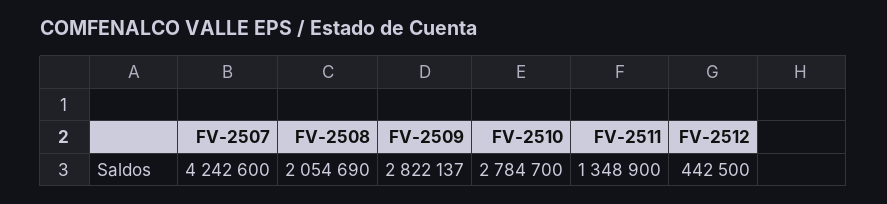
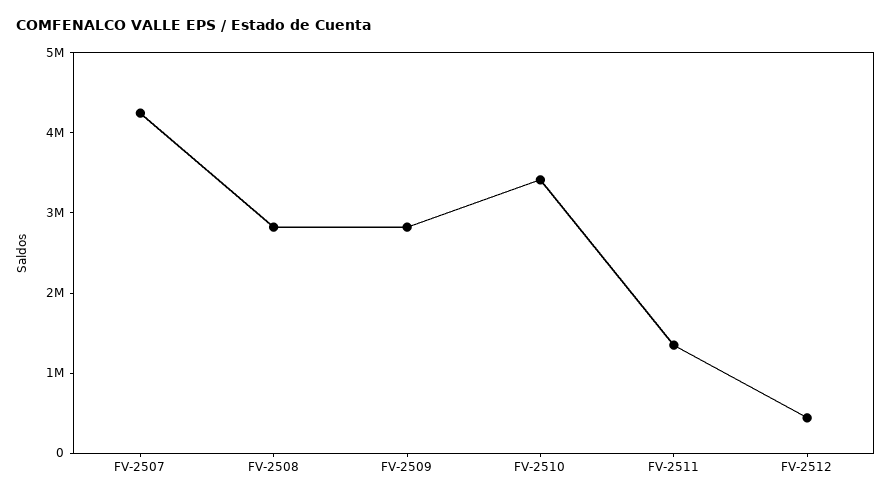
FV-2508: 2054690 -> 2800000
FV-2510: 2784700 -> 3400000

